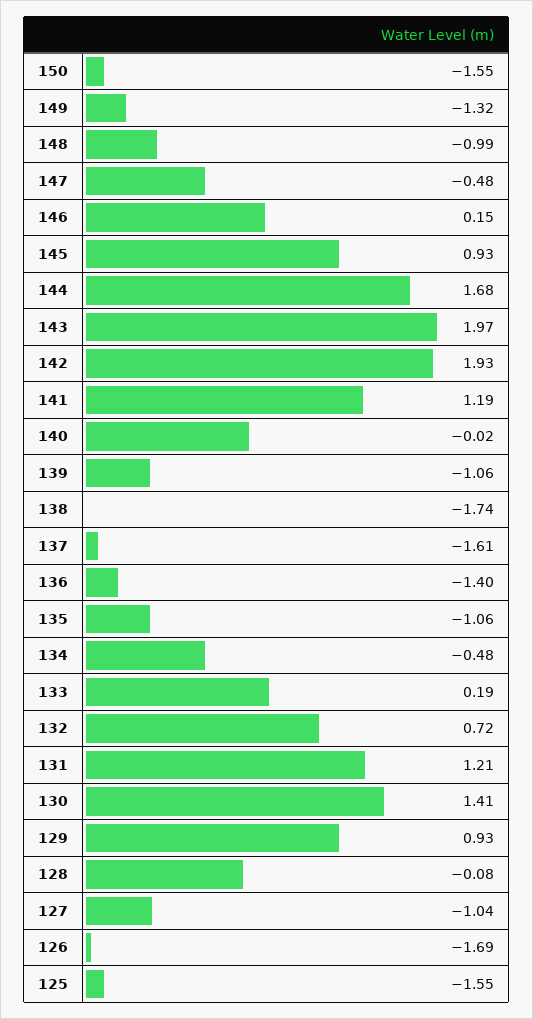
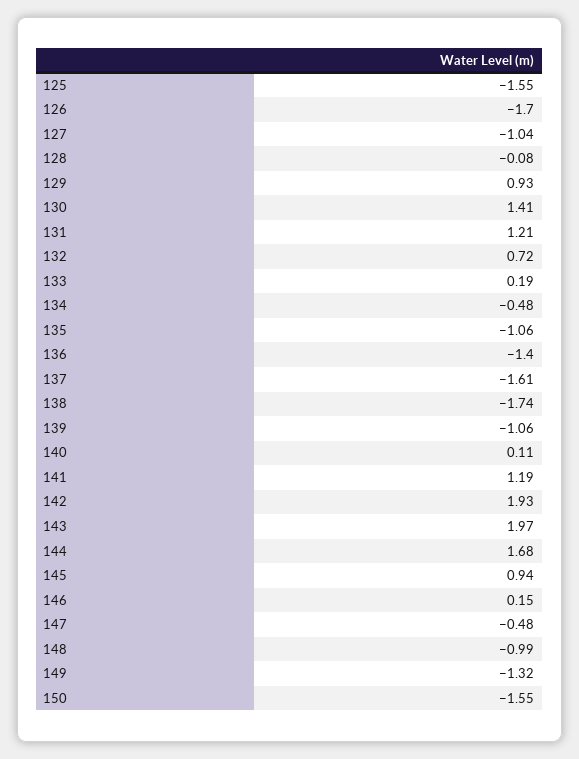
145: 0.93 -> 0.94
140: -0.02 -> 0.11
126: -1.69 -> -1.7

